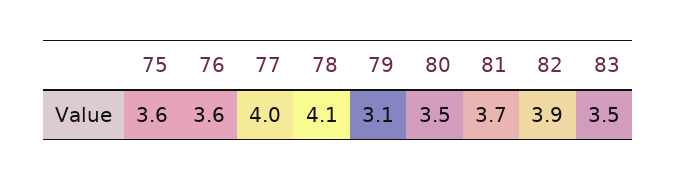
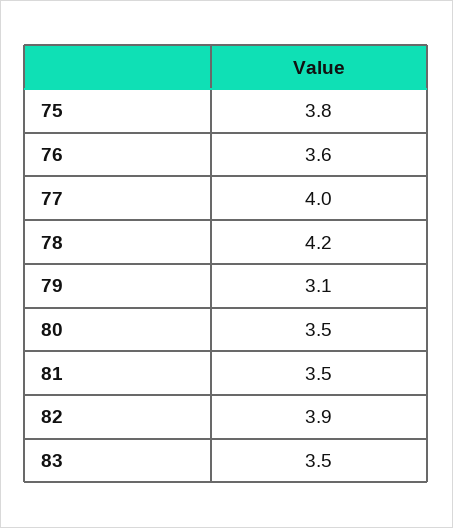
75: 3.6 -> 3.8
78: 4.1 -> 4.2
81: 3.7 -> 3.5

